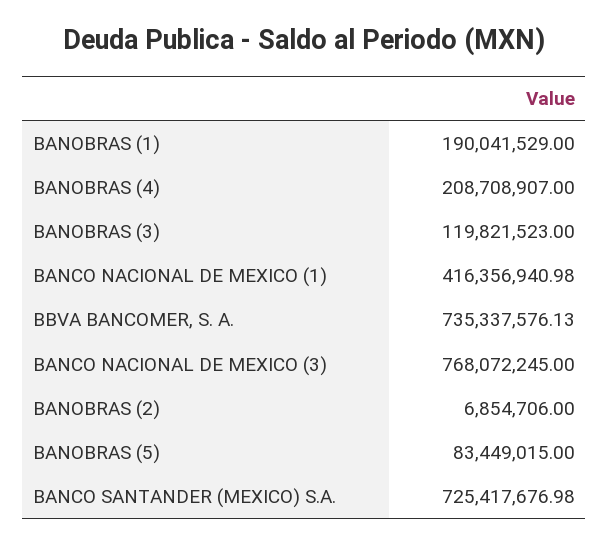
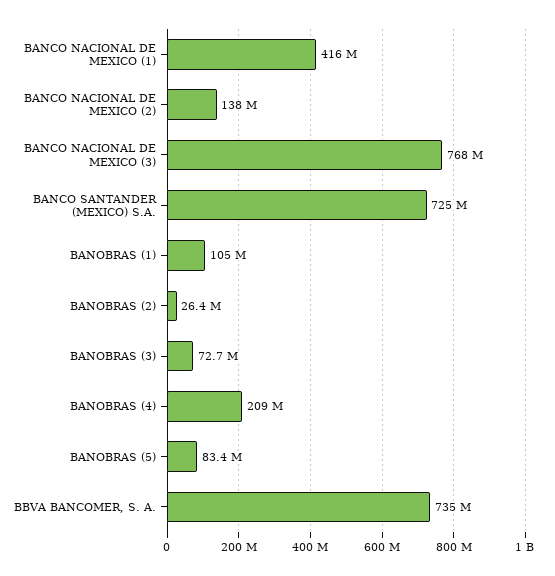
BANOBRAS (1): 190041529 -> 105000000
BANOBRAS (3): 119821523 -> 72700000
BANOBRAS (2): 6854706 -> 26400000
BANCO NACIONAL DE MEXICO (2): none -> 138000000

